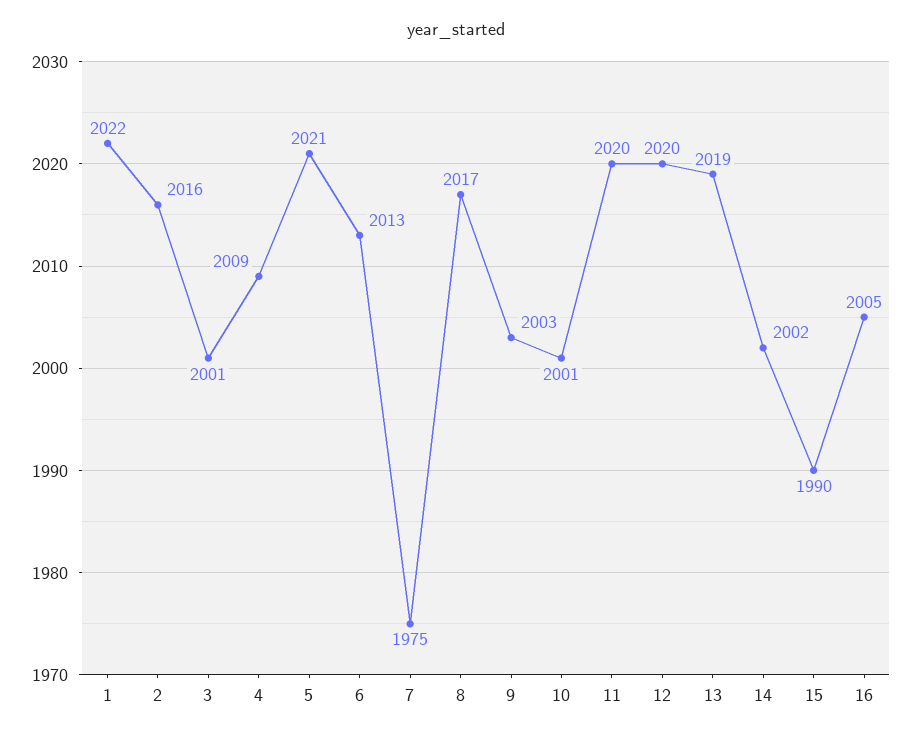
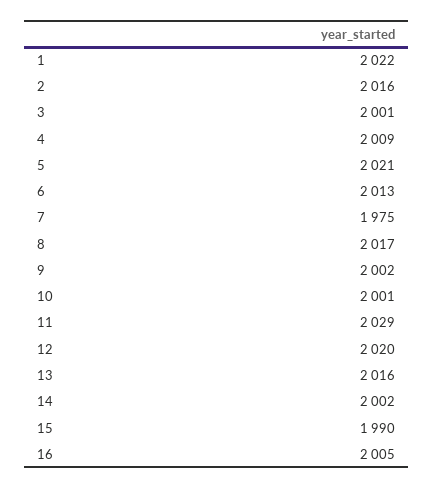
9: 2003 -> 2002
11: 2020 -> 2029
13: 2019 -> 2016

